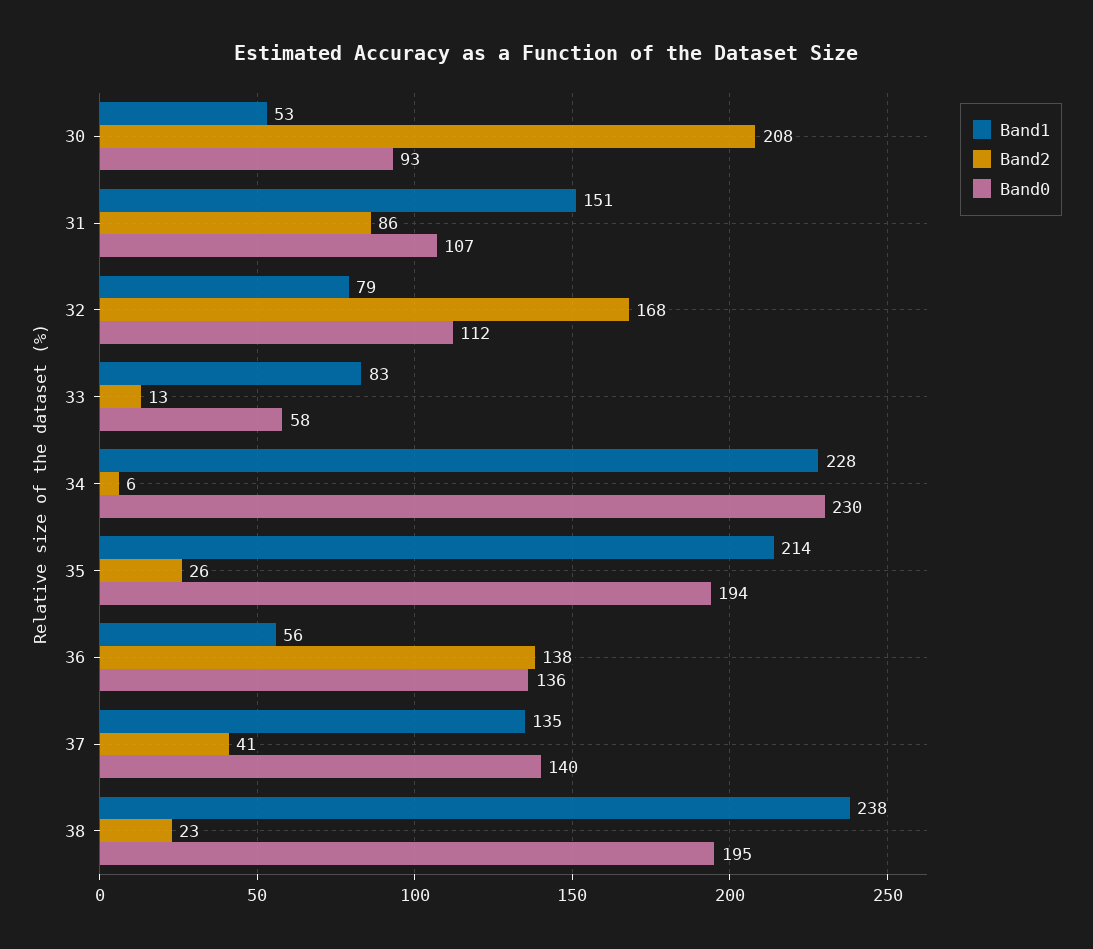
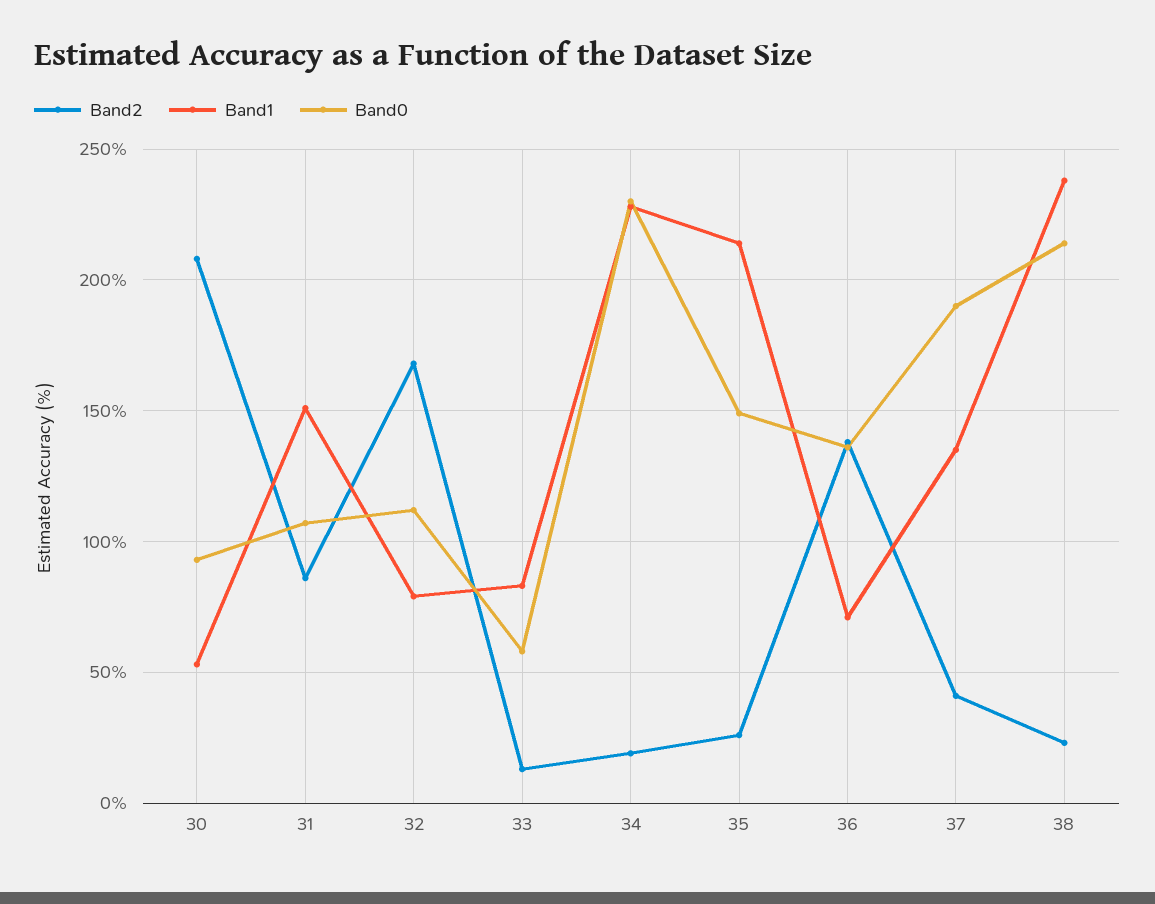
Band2, 34: 6 -> 20
Band0, 35: 194 -> 150
Band1, 36: 56 -> 70
Band0, 37: 140 -> 190
Band0, 38: 195 -> 215

